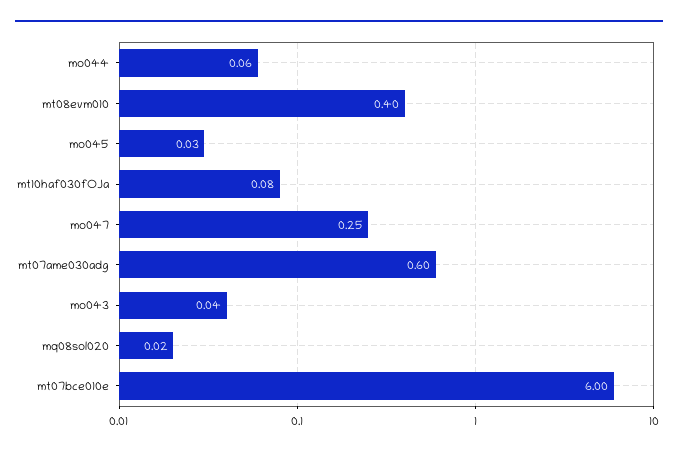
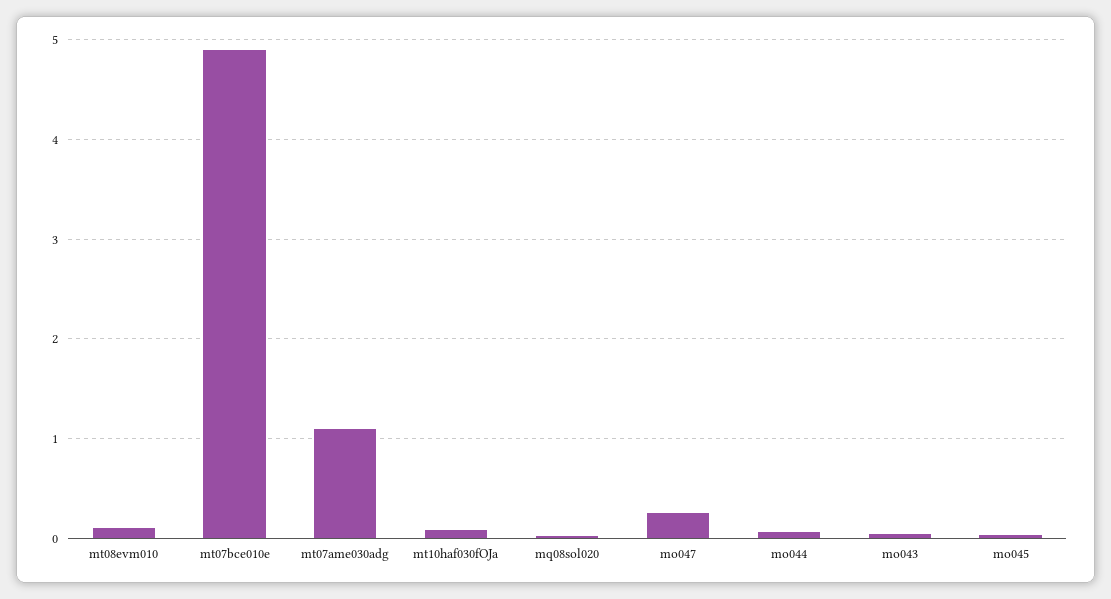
mt08evm010: 0.4 -> 0.1
mt07ame030adg: 0.6 -> 1.1
mt07bce010e: 6 -> 4.9

